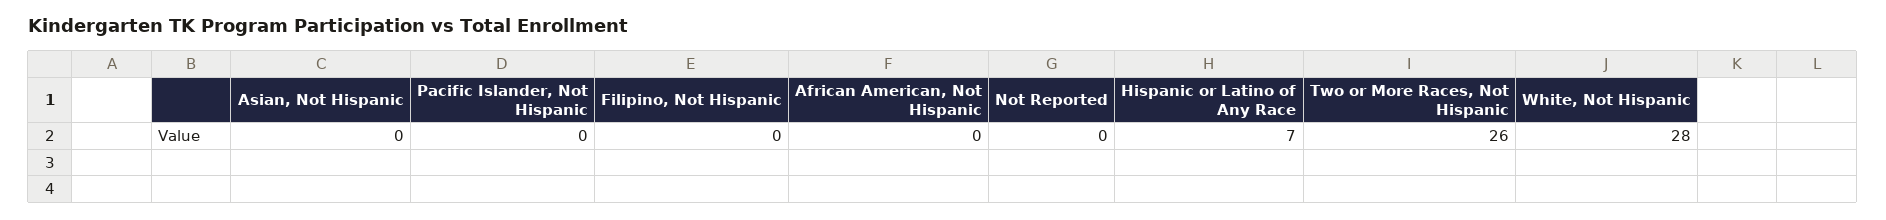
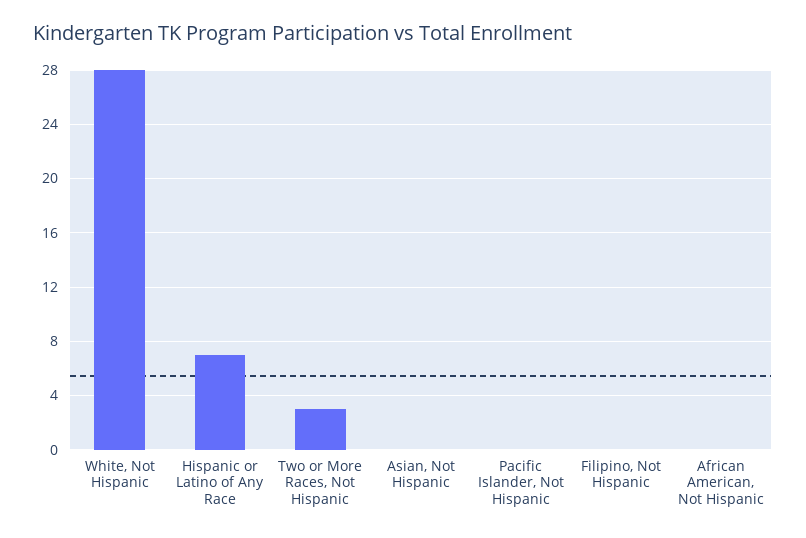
Not Reported: 0 -> none
Two or More Races, Not Hispanic: 26 -> 3

